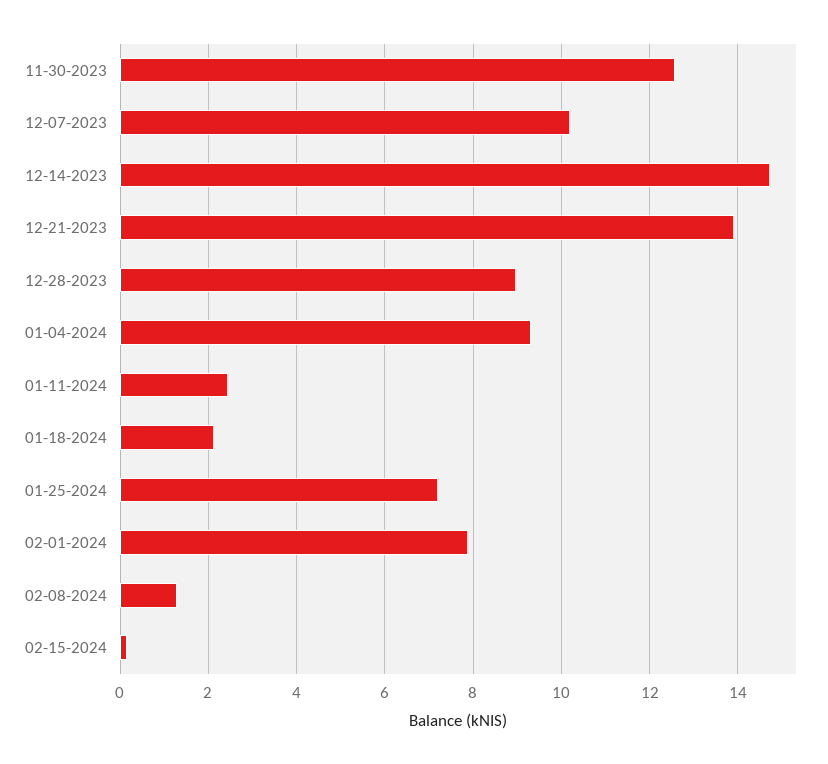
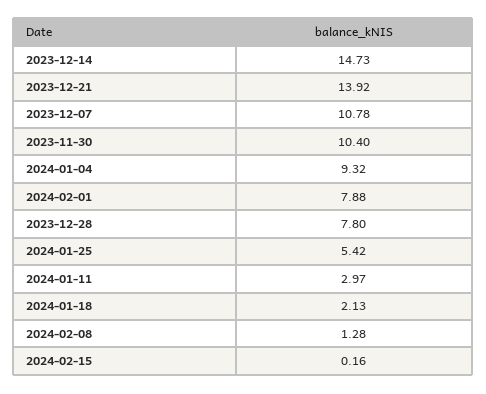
11-30-2023: 12.6 -> 10.4
12-07-2023: 10.2 -> 10.78
12-28-2023: 9 -> 7.8
01-11-2024: 2.4 -> 2.97
01-25-2024: 7.2 -> 5.42

